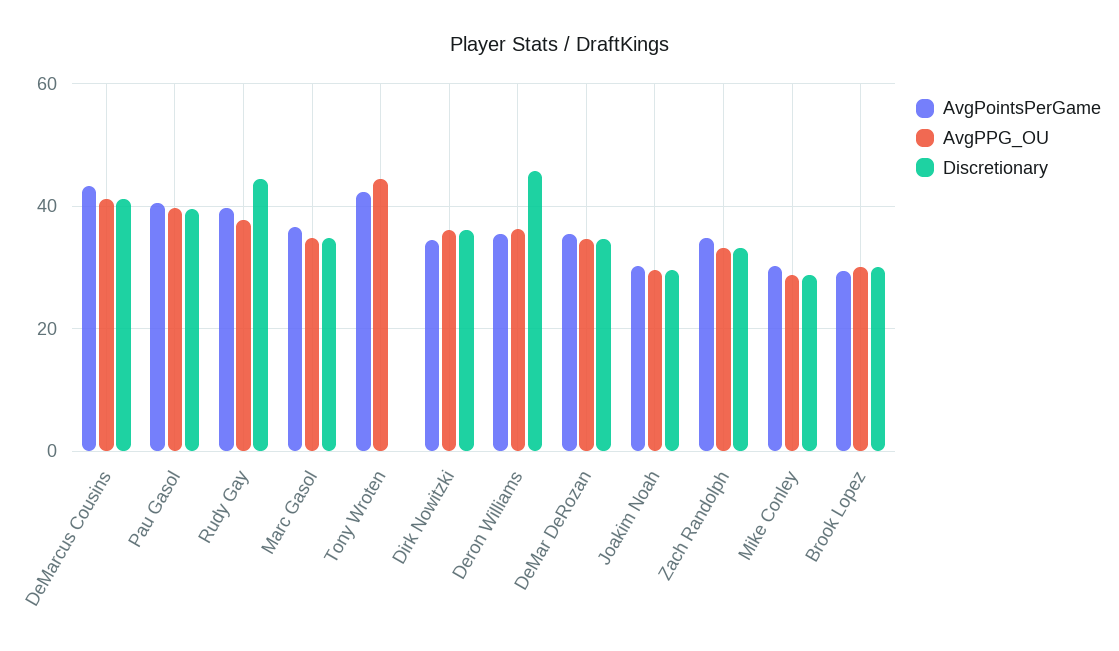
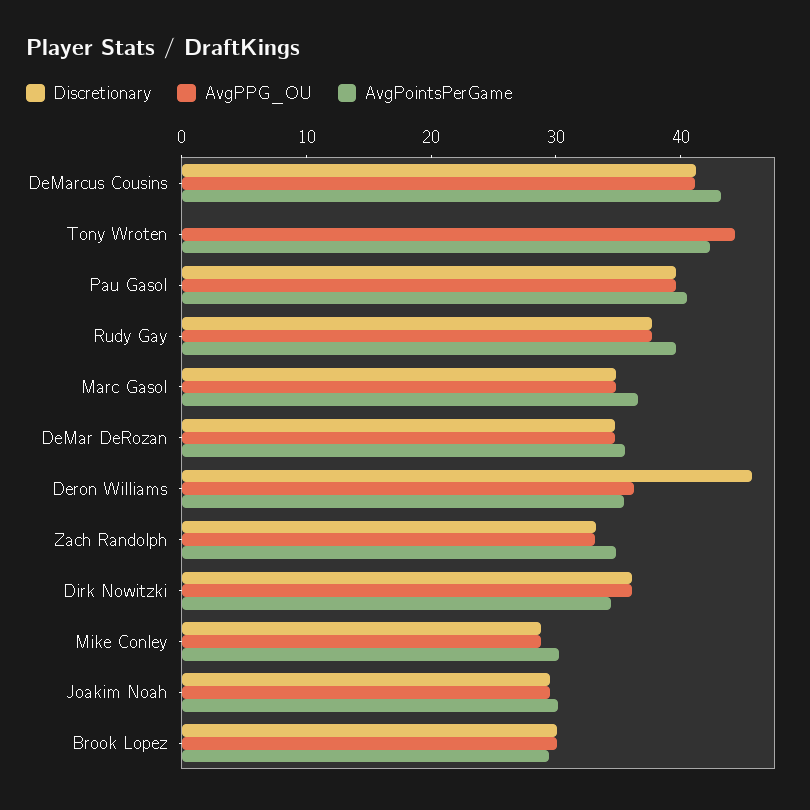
Discretionary, Rudy Gay: 44 -> 38

